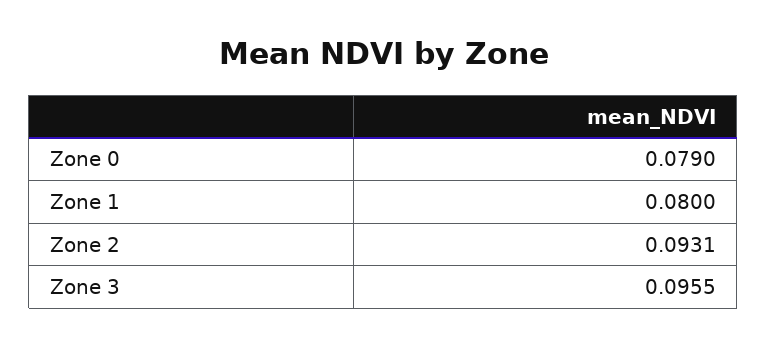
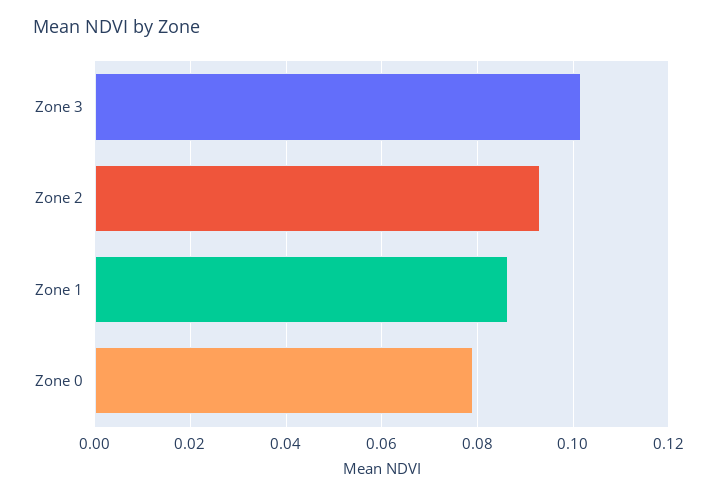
Zone 1: 0.08 -> 0.086
Zone 3: 0.0955 -> 0.102

